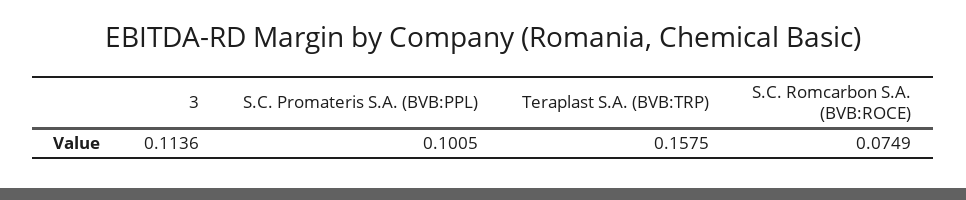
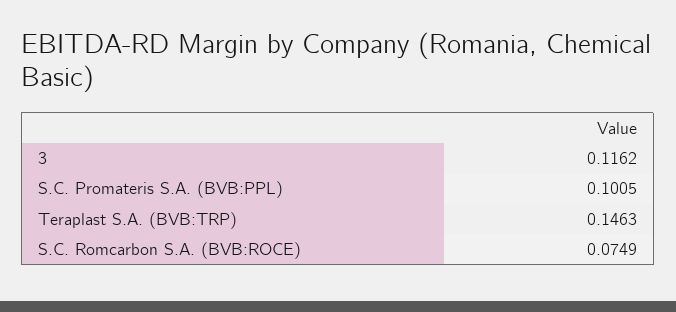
3: 0.1136 -> 0.1162
Teraplast S.A. (BVB:TRP): 0.1575 -> 0.1463

